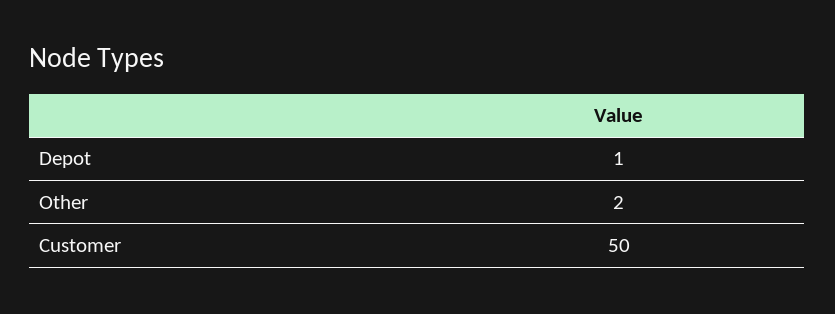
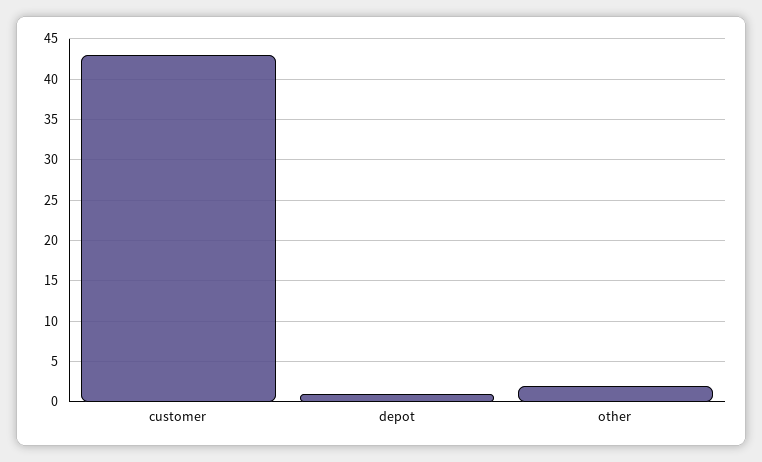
Customer: 50 -> 43

